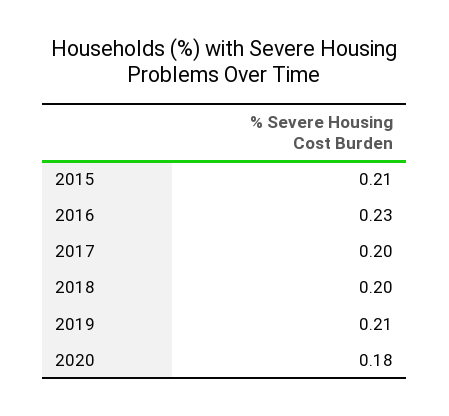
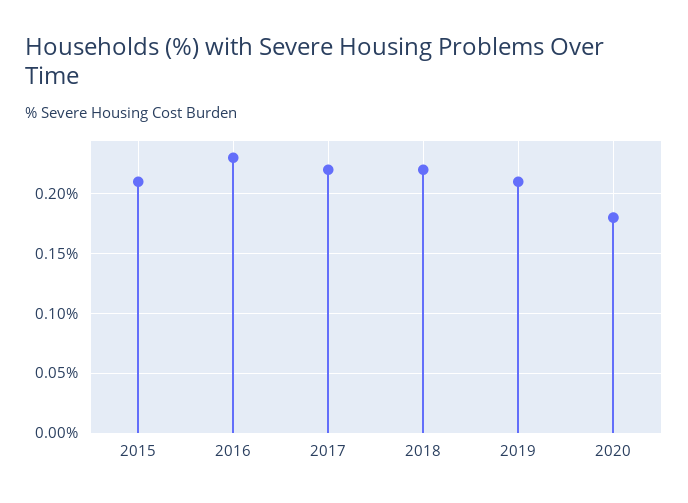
2017: 0.2 -> 0.22
2018: 0.2 -> 0.22

